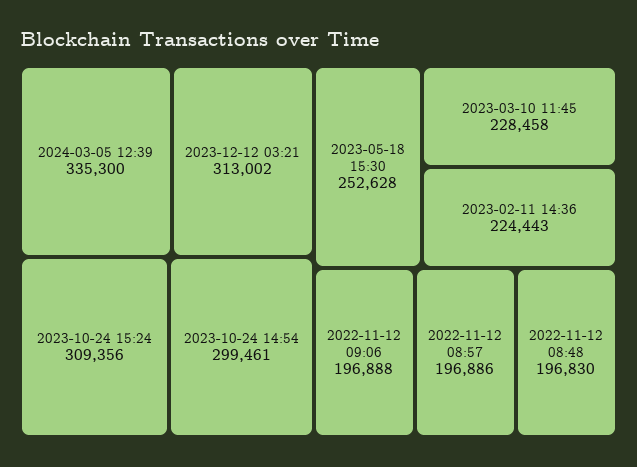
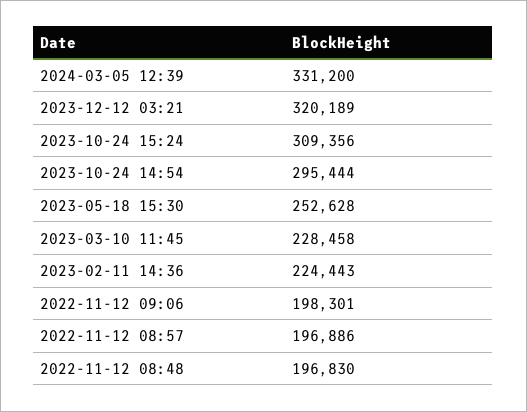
2024-03-05 12:39: 335300 -> 331200
2023-12-12 03:21: 313002 -> 320189
2023-10-24 14:54: 299461 -> 295444
2022-11-12 09:06: 196888 -> 198301

